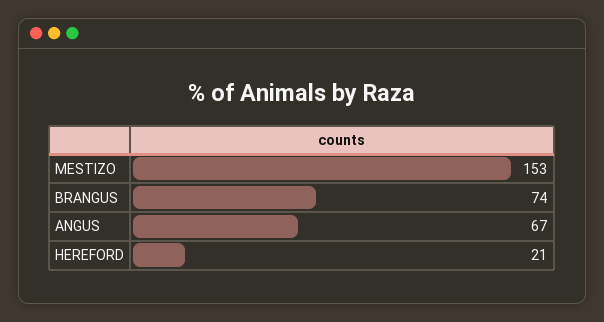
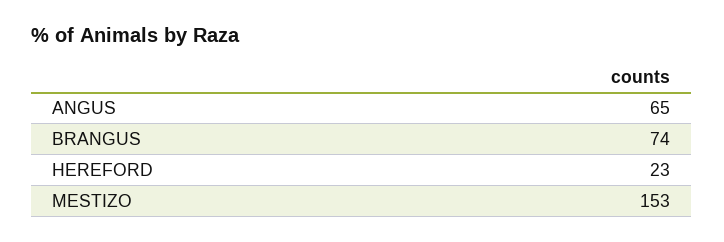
ANGUS: 67 -> 65
HEREFORD: 21 -> 23

